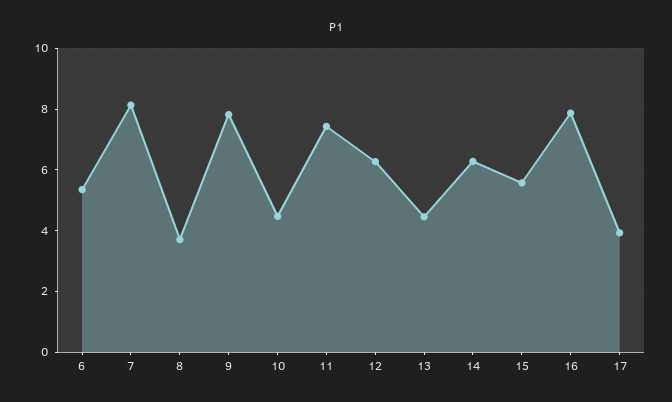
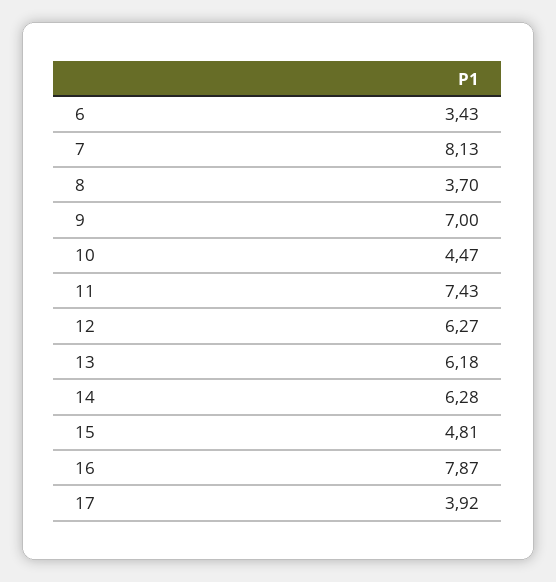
6: 5.4 -> 3.43
9: 7.8 -> 7
13: 4.4 -> 6.18
15: 5.6 -> 4.81

